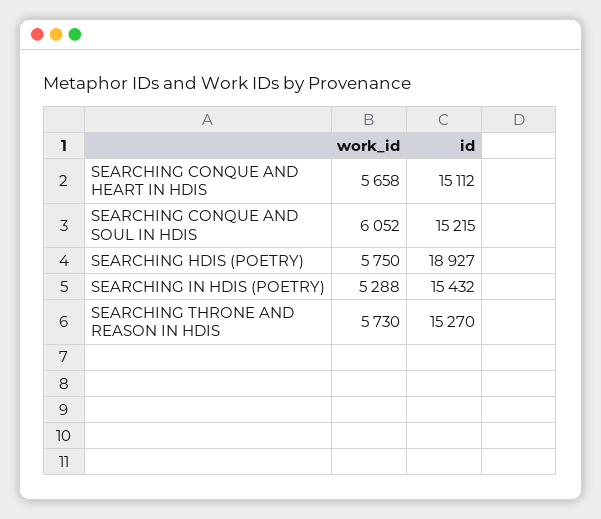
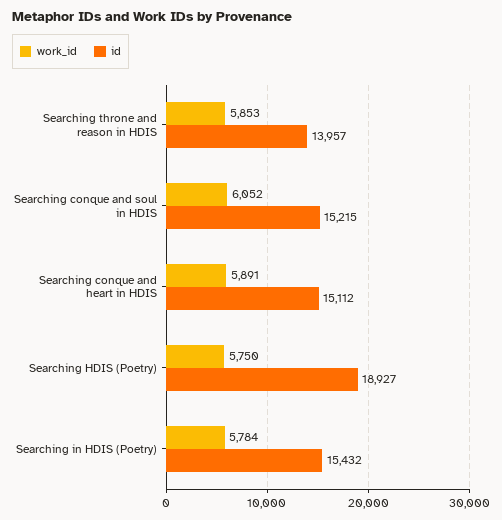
work_id, SEARCHING CONQUE AND HEART IN HDIS: 5658 -> 5891
work_id, SEARCHING IN HDIS (POETRY): 5288 -> 5784
work_id, SEARCHING THRONE AND REASON IN HDIS: 5730 -> 5853
id, SEARCHING THRONE AND REASON IN HDIS: 15270 -> 13957

